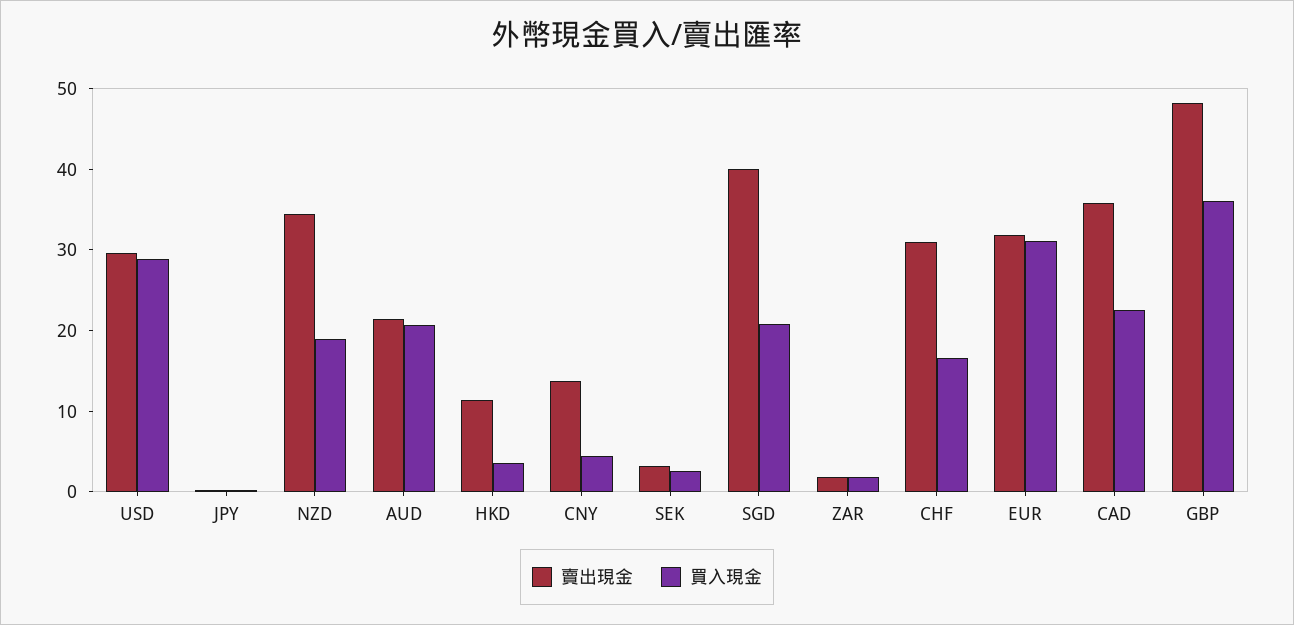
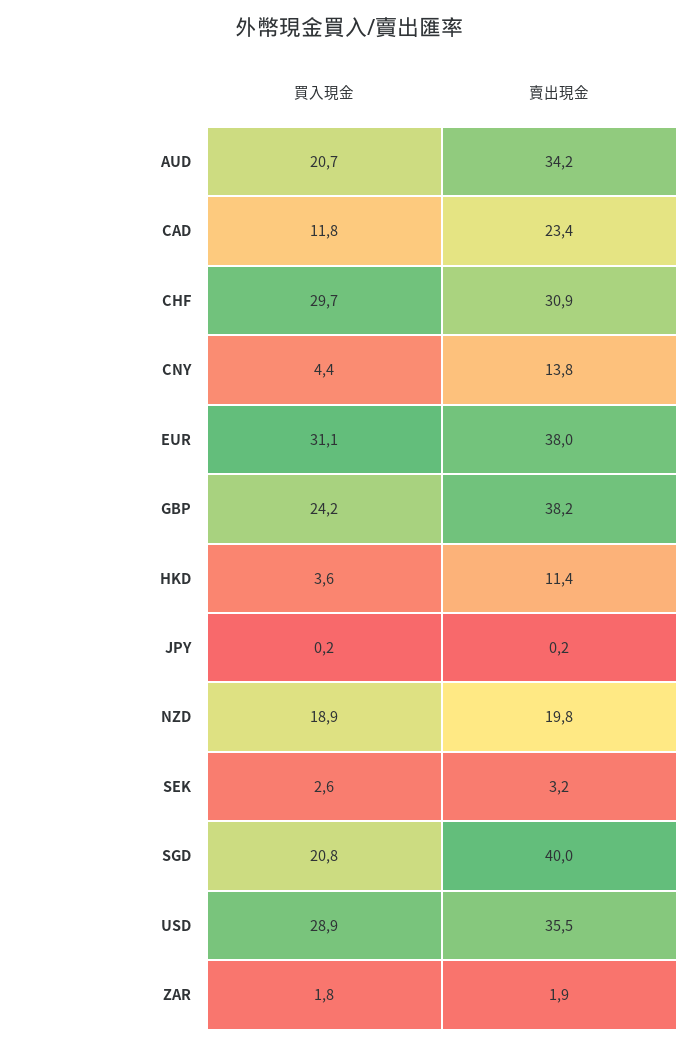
賣出現金, USD: 30 -> 35.5
賣出現金, NZD: 34 -> 19.8
賣出現金, AUD: 22 -> 34.2
買入現金, CHF: 16 -> 29.7
賣出現金, EUR: 32 -> 38
賣出現金, CAD: 36 -> 23.4
買入現金, CAD: 22 -> 11.8
賣出現金, GBP: 48 -> 38.2
買入現金, GBP: 36 -> 24.2

